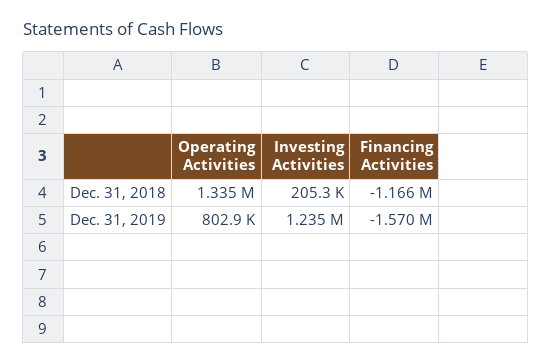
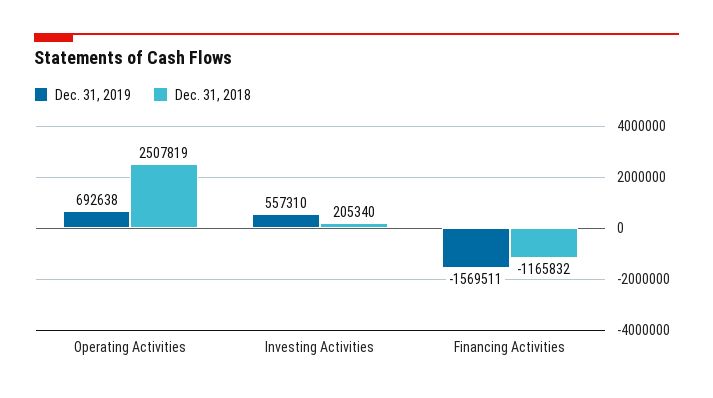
Dec. 31, 2018, Operating Activities: 1335000 -> 2507819
Dec. 31, 2019, Operating Activities: 802900 -> 692638
Dec. 31, 2019, Investing Activities: 1235000 -> 557310

